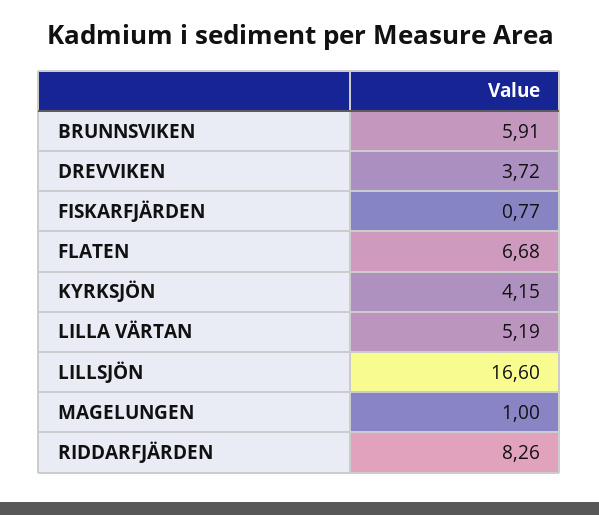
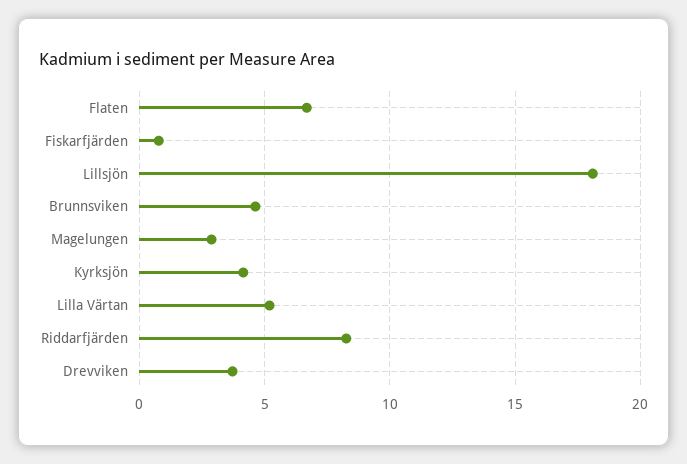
BRUNNSVIKEN: 5.91 -> 4.5
LILLSJÖN: 16.6 -> 18
MAGELUNGEN: 1 -> 3

